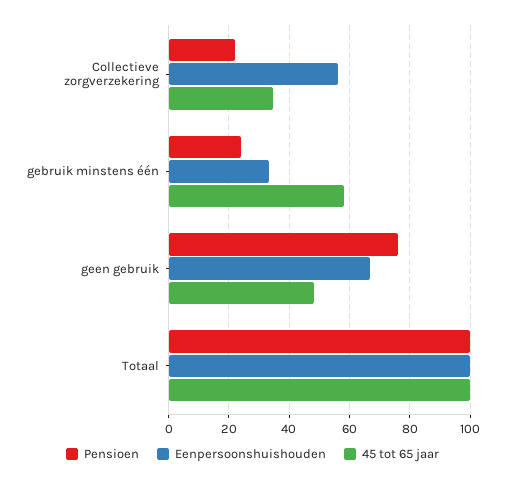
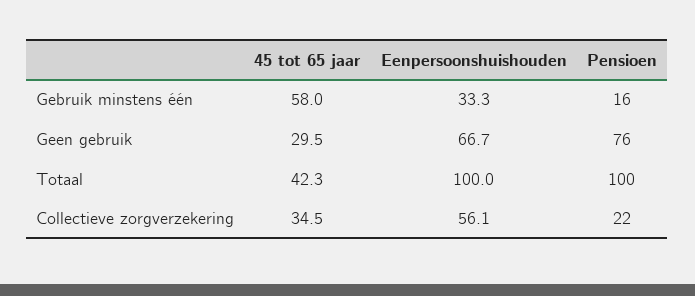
Pensioen, gebruik minstens één: 24 -> 16
45 tot 65 jaar, geen gebruik: 48 -> 29.5
45 tot 65 jaar, Totaal: 100 -> 42.3

